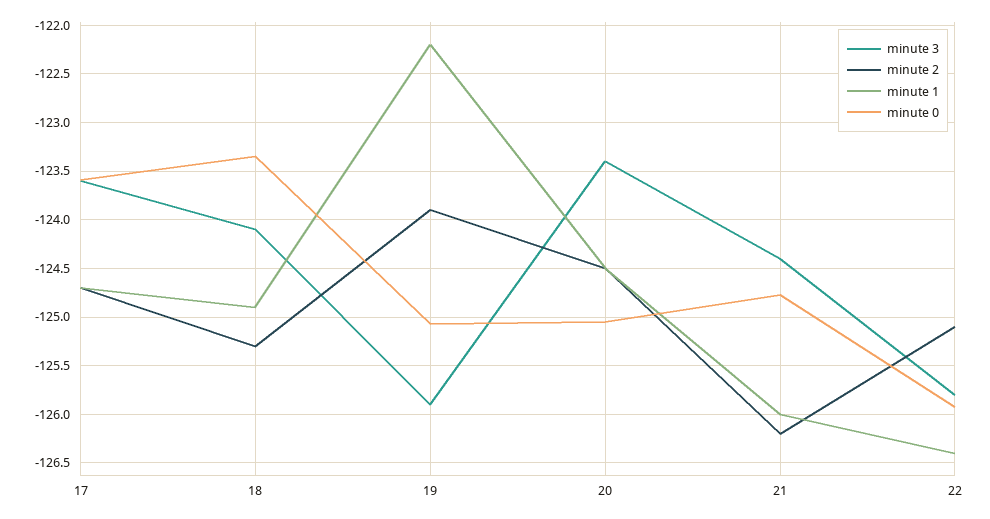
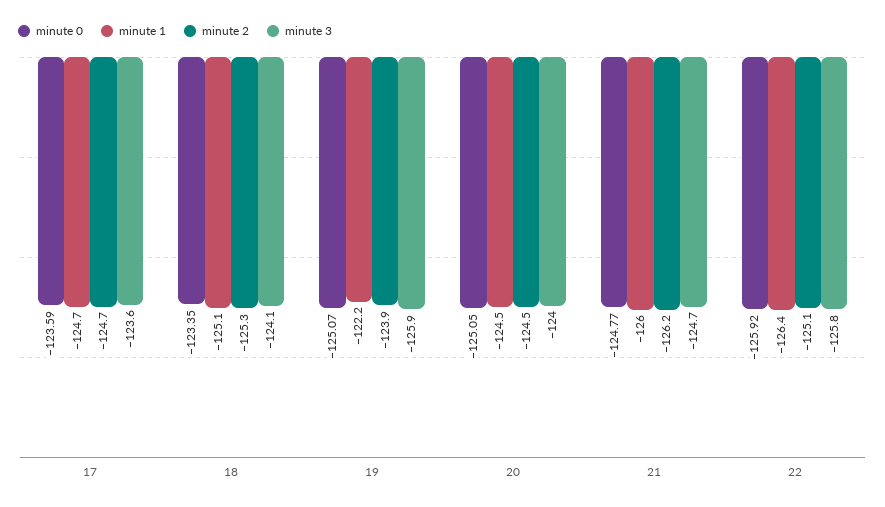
minute 1, 18: -124.9 -> -125.1
minute 3, 20: -123.4 -> -124
minute 3, 21: -124.4 -> -124.7

